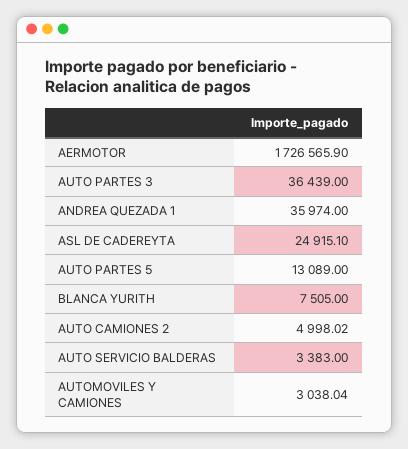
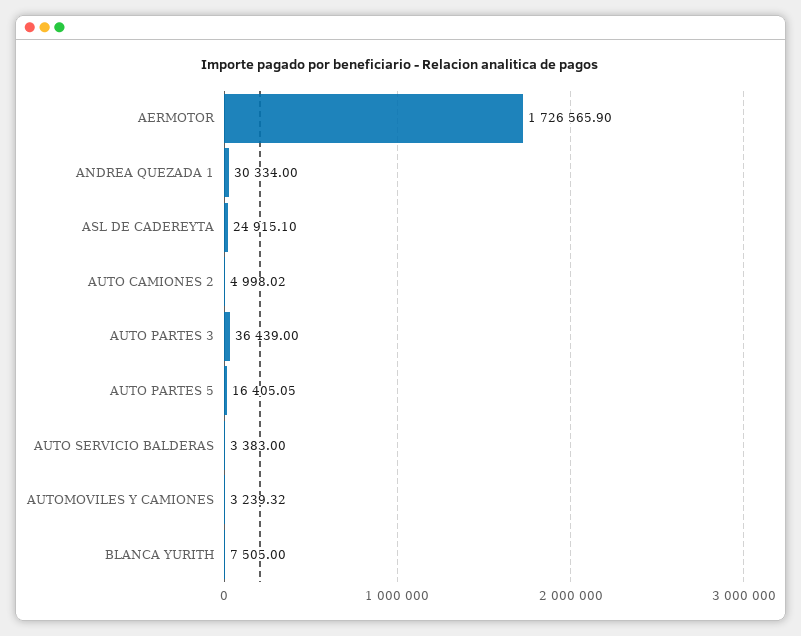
ANDREA QUEZADA 1: 35974 -> 30334
AUTO PARTES 5: 13089 -> 16405.05
AUTOMOVILES Y CAMIONES: 3038.04 -> 3239.32

